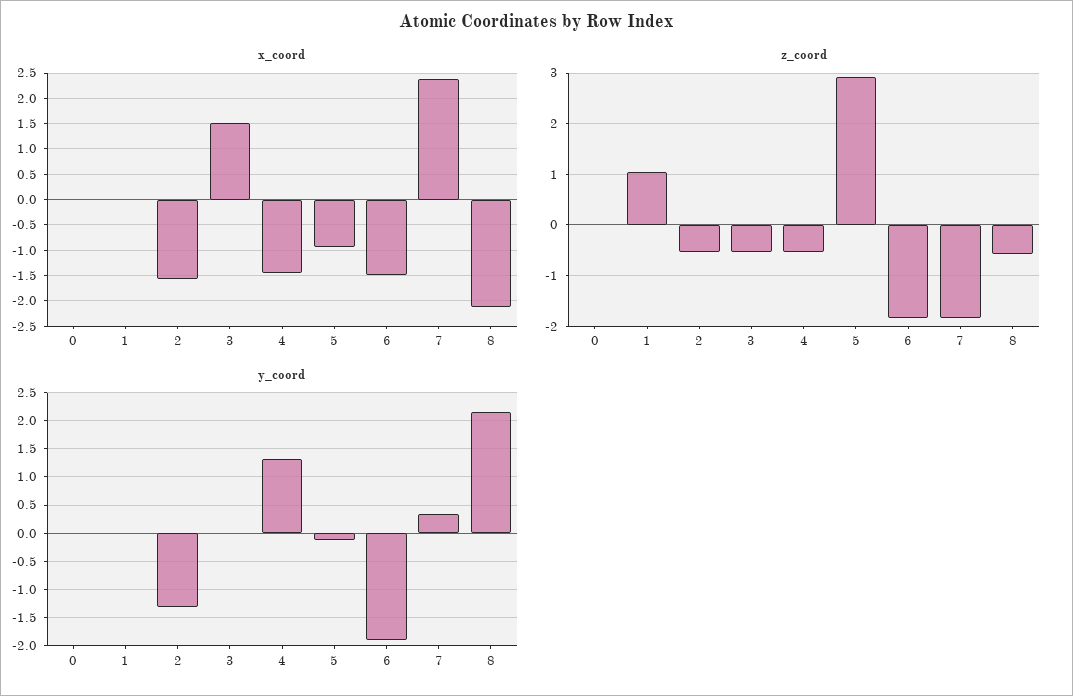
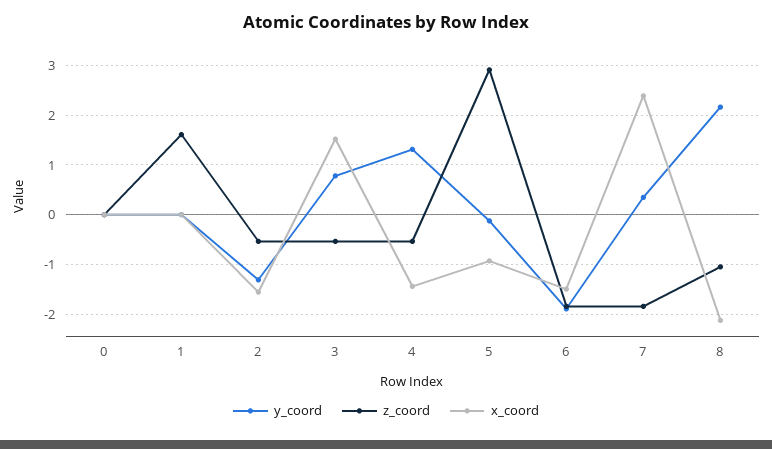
z_coord, 1: 1 -> 1.6
z_coord, 8: -0.6 -> -1
y_coord, 3: 0 -> 0.8

